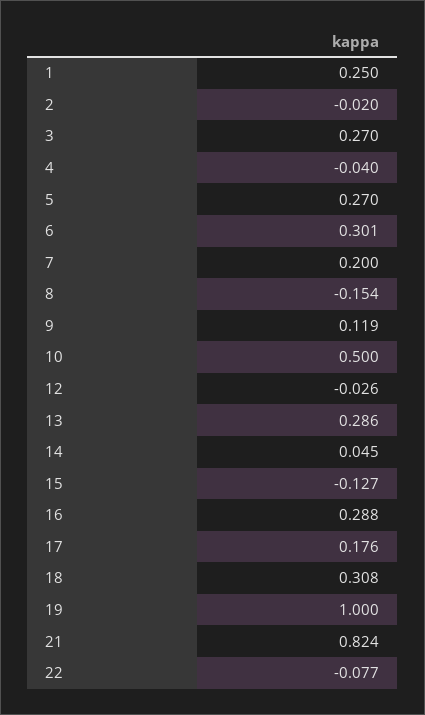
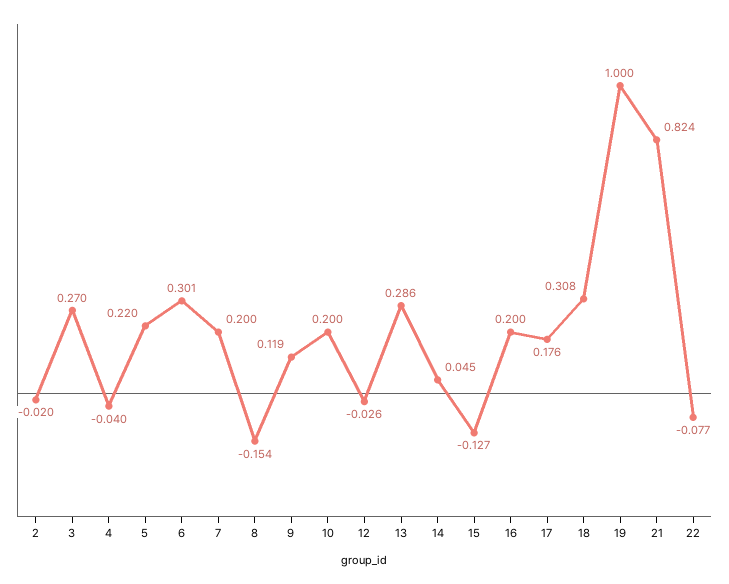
1: 0.25 -> none
5: 0.27 -> 0.22
10: 0.5 -> 0.2
16: 0.288 -> 0.2

